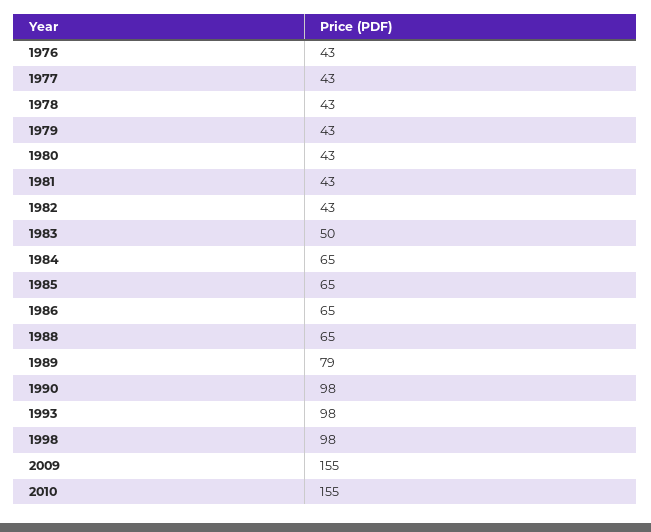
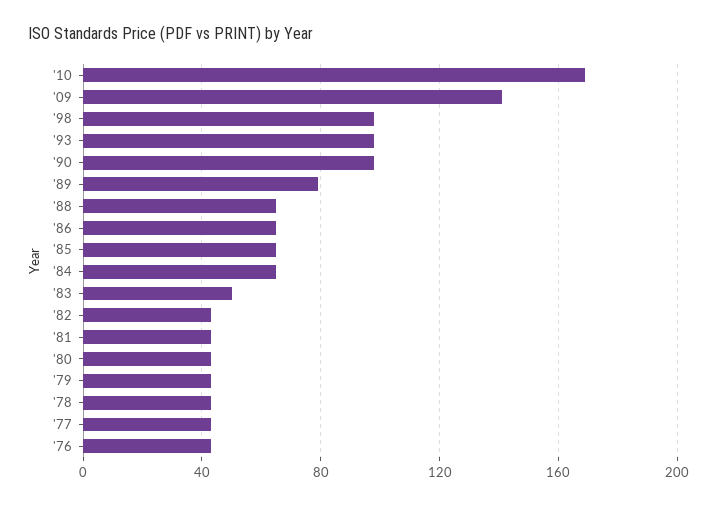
2009: 155 -> 140
2010: 155 -> 170

